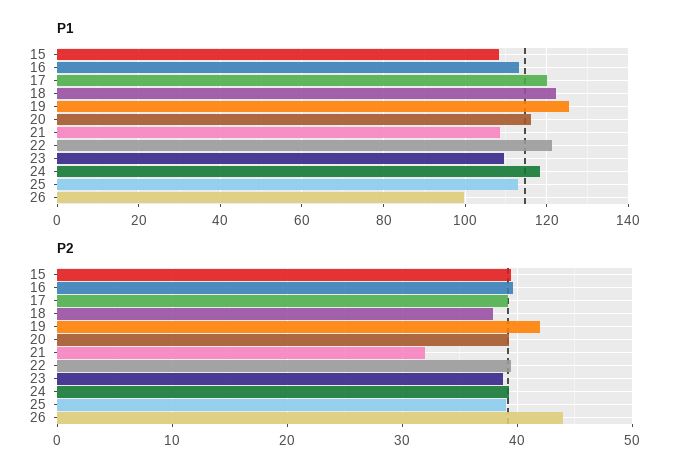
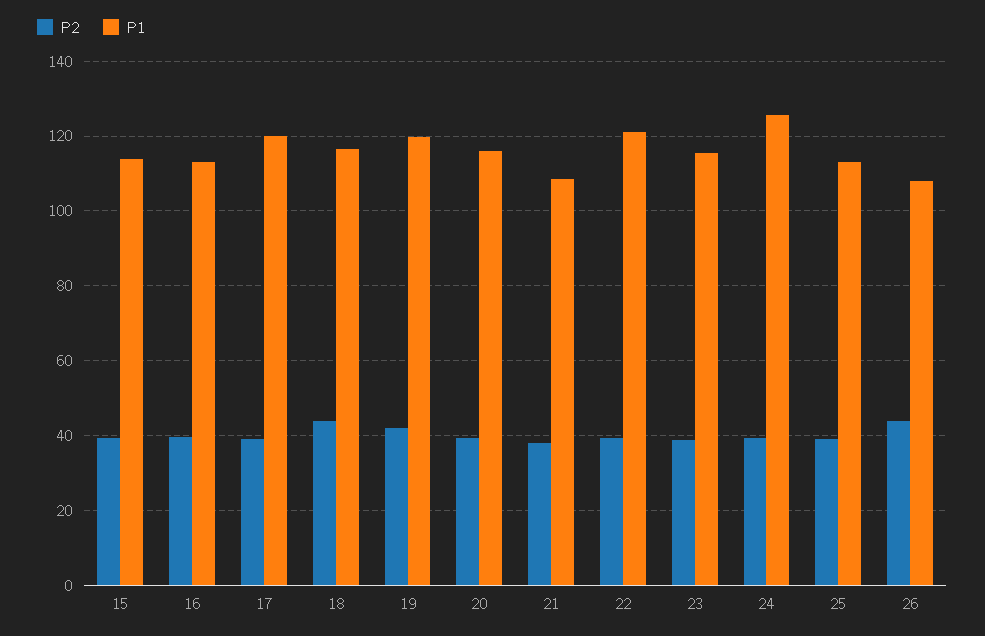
P1, 15: 108 -> 114
P1, 18: 122 -> 116
P1, 19: 126 -> 120
P1, 23: 110 -> 116
P1, 24: 118 -> 126
P1, 26: 100 -> 108
P2, 18: 38 -> 44
P2, 21: 32 -> 38

